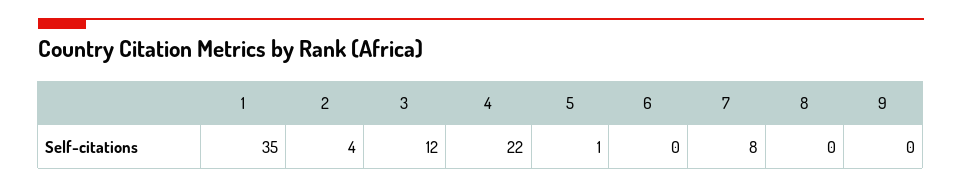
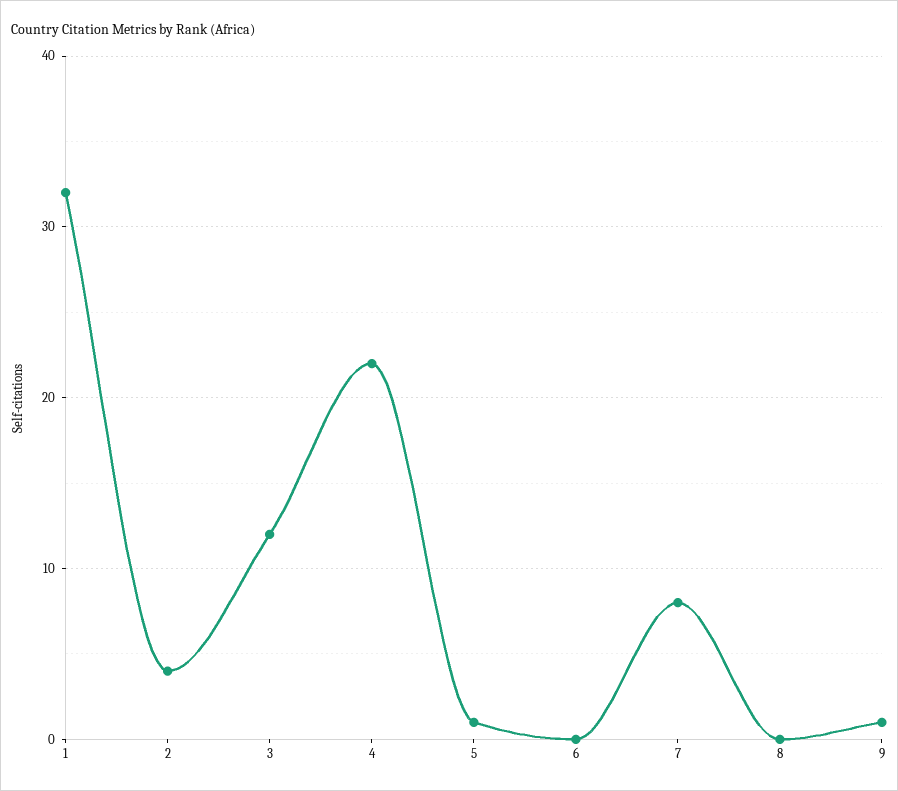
1: 35 -> 32
9: 0 -> 1

